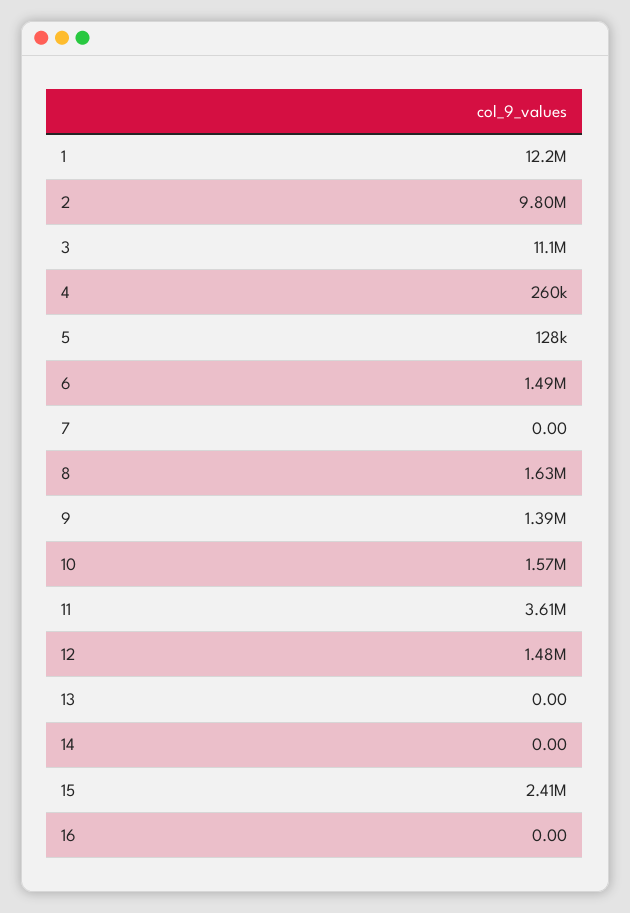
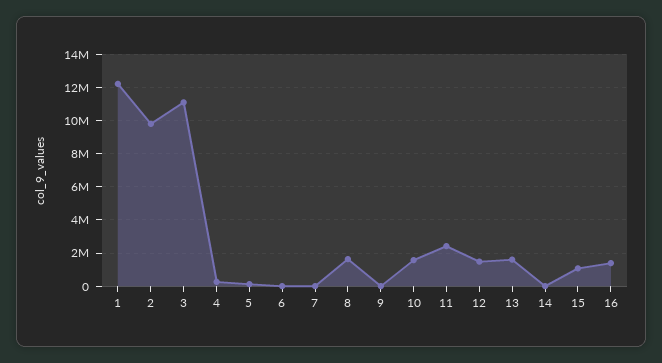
6: 1490000 -> 0
9: 1390000 -> 0
11: 3610000 -> 2500000
13: 0 -> 1500000
15: 2410000 -> 1000000
16: 0 -> 1500000

